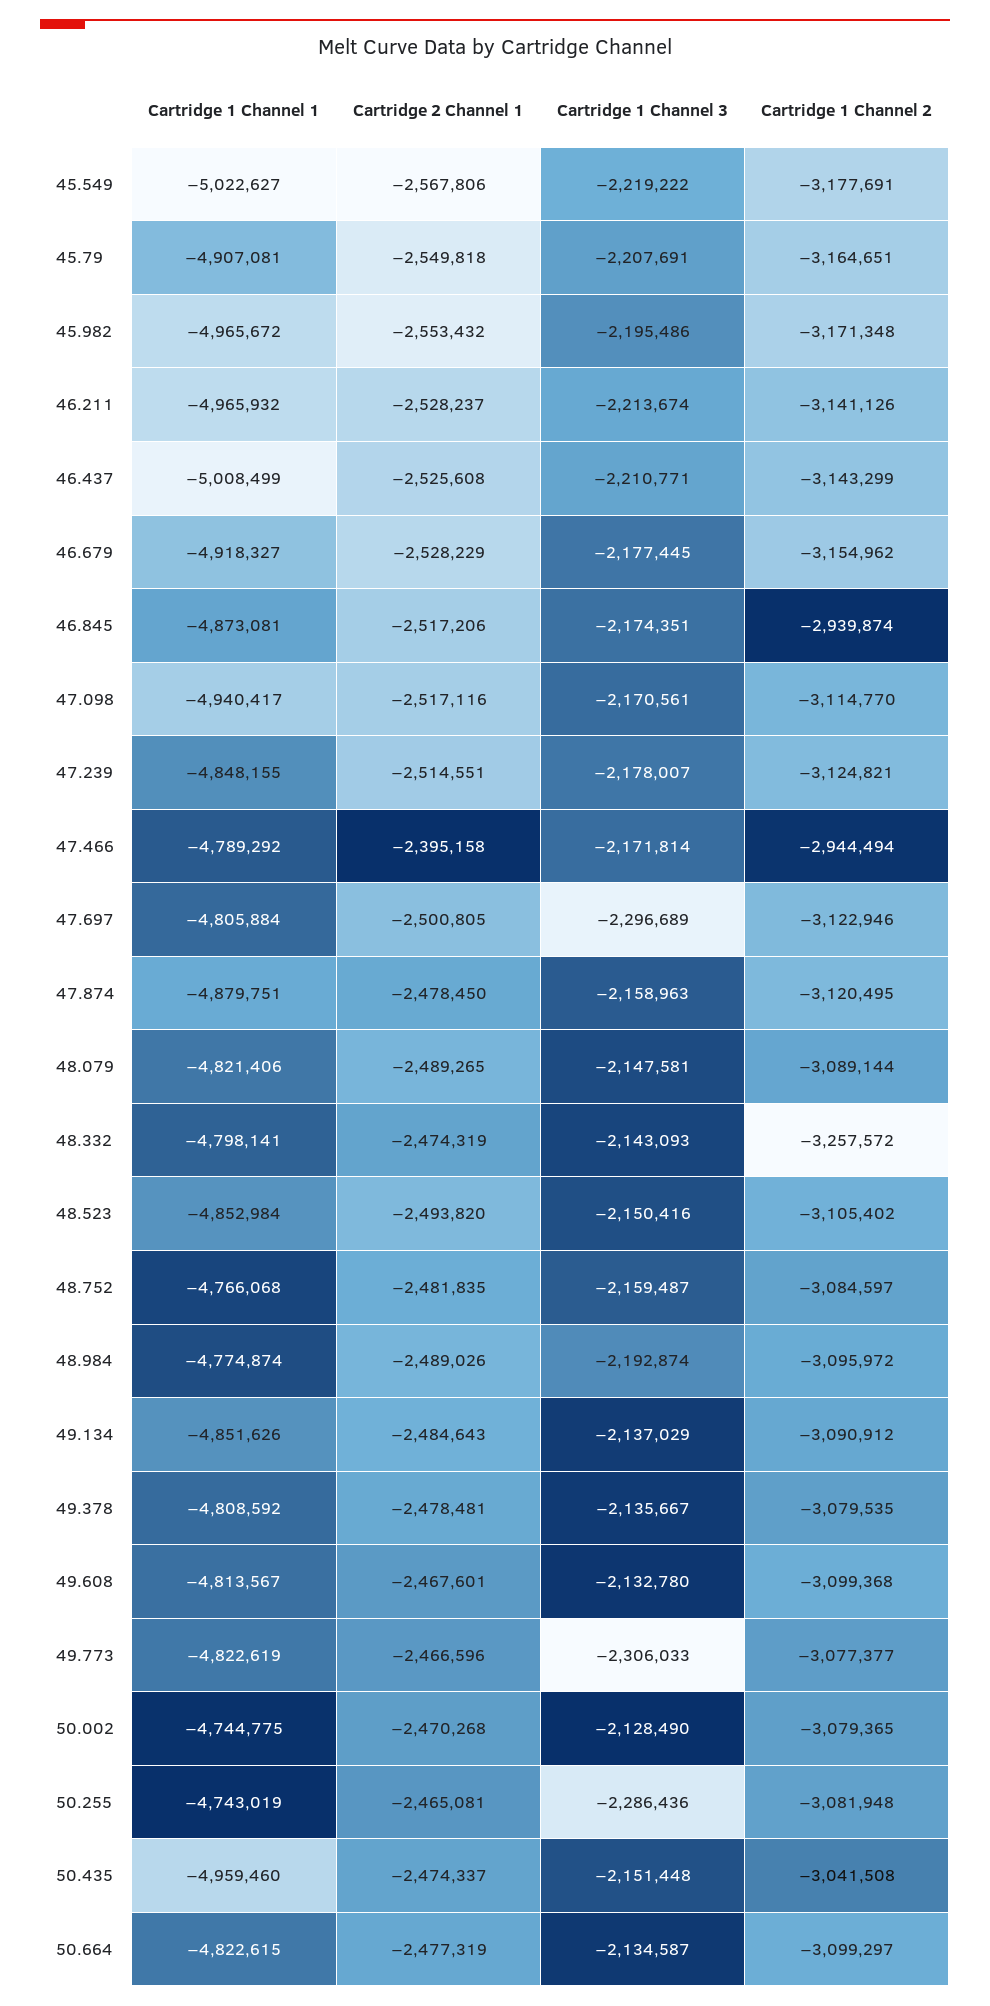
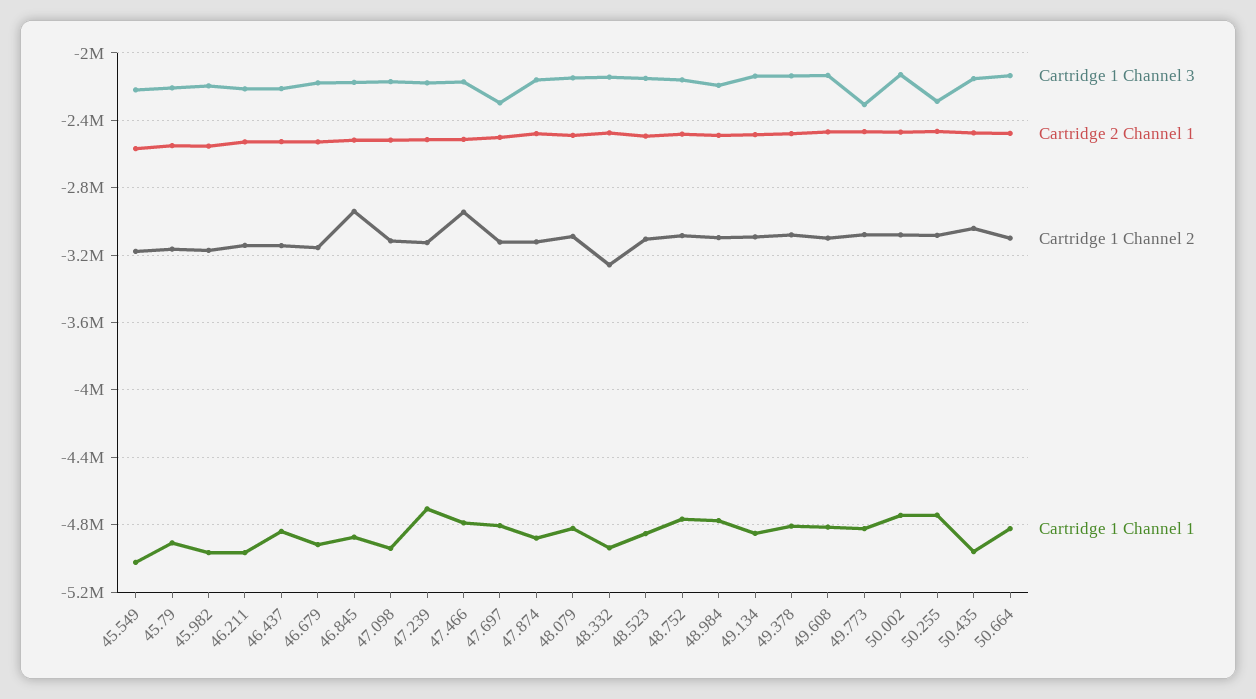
Cartridge 1 Channel 1, 46.437: -5008499 -> -4850000
Cartridge 1 Channel 1, 47.239: -4848155 -> -4700000
Cartridge 2 Channel 1, 47.466: -2395158 -> -2500000
Cartridge 1 Channel 1, 48.332: -4798141 -> -4950000

